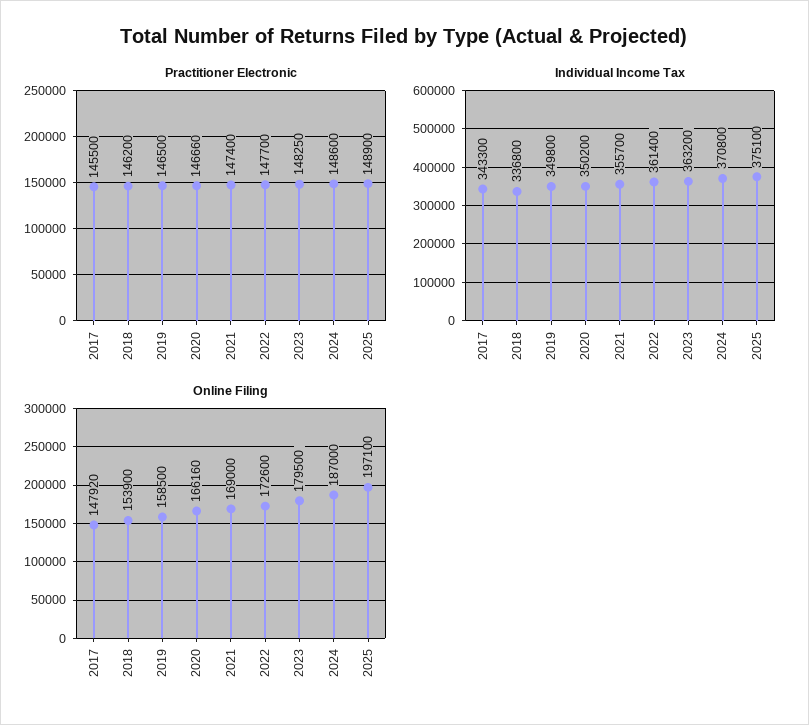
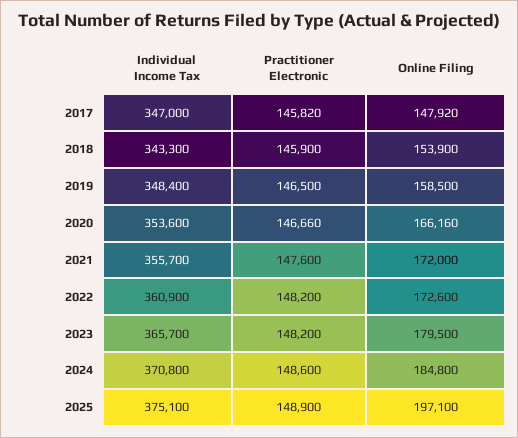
Practitioner Electronic, 2017: 145500 -> 145820
Practitioner Electronic, 2018: 146200 -> 145900
Practitioner Electronic, 2021: 147400 -> 147600
Practitioner Electronic, 2022: 147700 -> 148200
Practitioner Electronic, 2023: 148250 -> 148200
Individual Income Tax, 2017: 343300 -> 347000
Individual Income Tax, 2018: 336800 -> 343300
Individual Income Tax, 2019: 349800 -> 348400
Individual Income Tax, 2020: 350200 -> 353600
Individual Income Tax, 2022: 361400 -> 360900
Individual Income Tax, 2023: 363200 -> 365700
Online Filing, 2021: 169000 -> 172000
Online Filing, 2024: 187000 -> 184800

